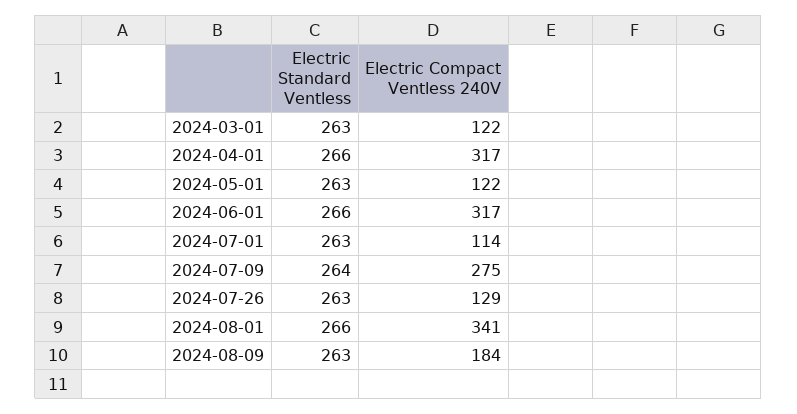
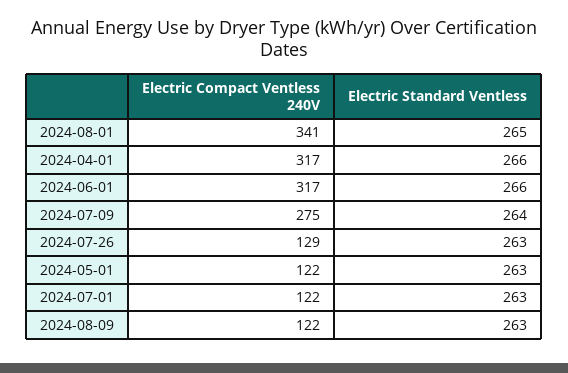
Electric Standard Ventless, 2024-03-01: 263 -> none
Electric Compact Ventless 240V, 2024-03-01: 122 -> none
Electric Compact Ventless 240V, 2024-07-01: 114 -> 122
Electric Standard Ventless, 2024-08-01: 266 -> 265
Electric Compact Ventless 240V, 2024-08-09: 184 -> 122

